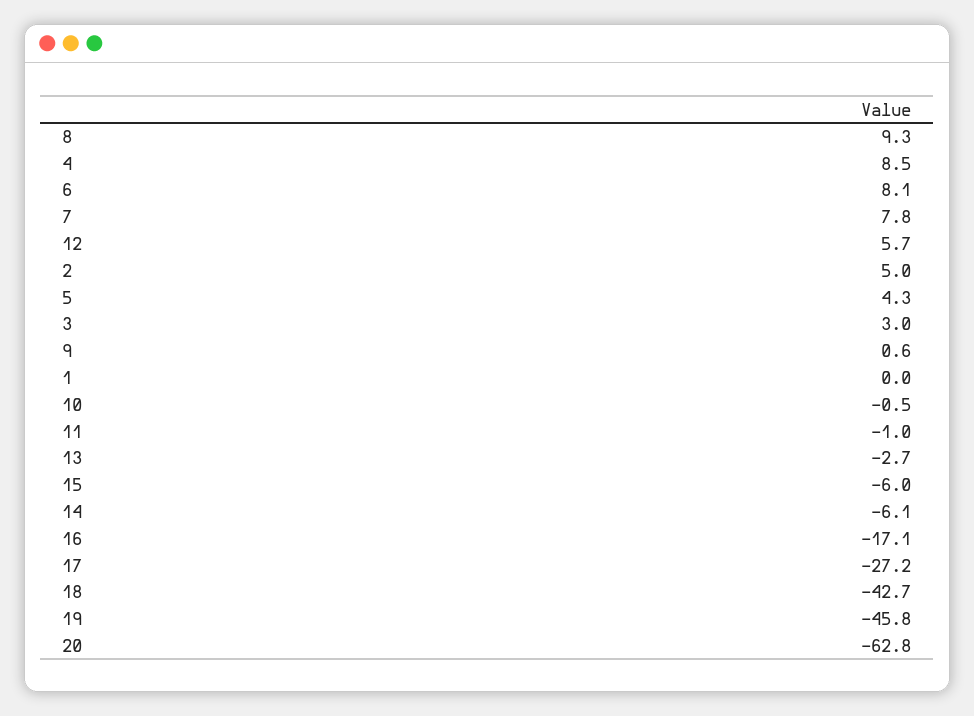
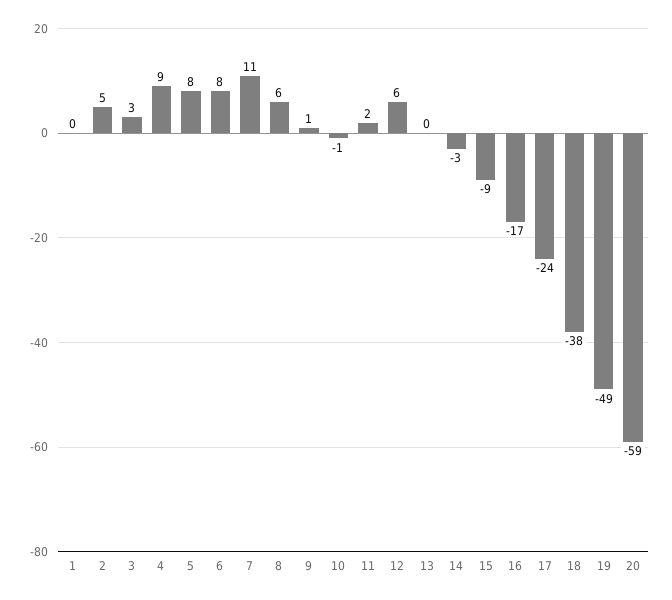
8: 9.3 -> 6
7: 7.8 -> 11
5: 4.3 -> 8
11: -1 -> 2
13: -2.7 -> 0
15: -6 -> -9
14: -6.1 -> -3
17: -27.2 -> -24
18: -42.7 -> -38
19: -45.8 -> -49
20: -62.8 -> -59

